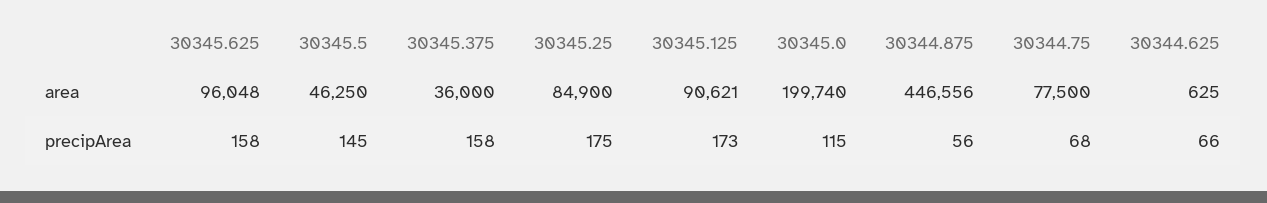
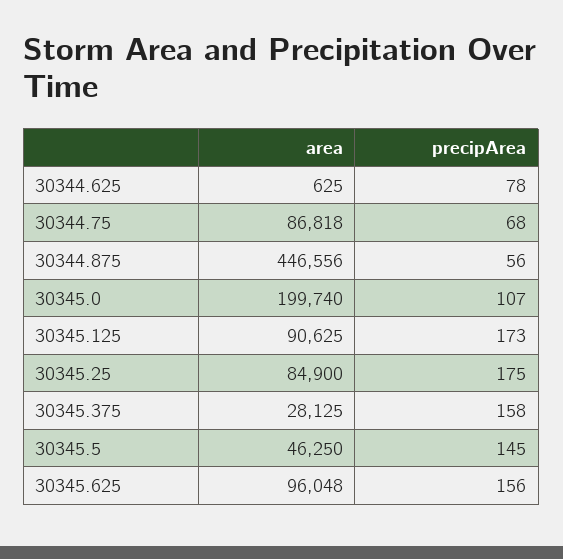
30345.375, area: 36000 -> 28125
30345.125, area: 90621 -> 90625
30344.75, area: 77500 -> 86818
30345.625, precipArea: 158 -> 156
30345.0, precipArea: 115 -> 107
30344.625, precipArea: 66 -> 78

